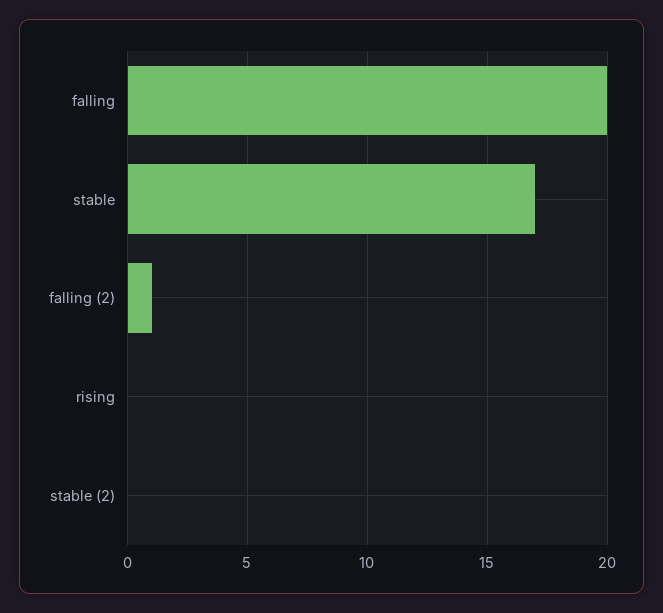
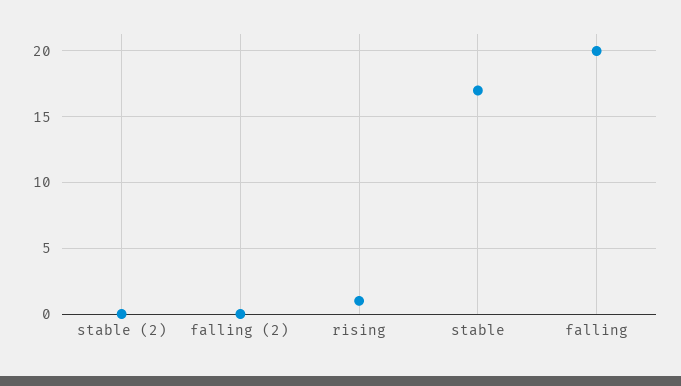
falling (2): 1 -> 0
rising: 0 -> 1

